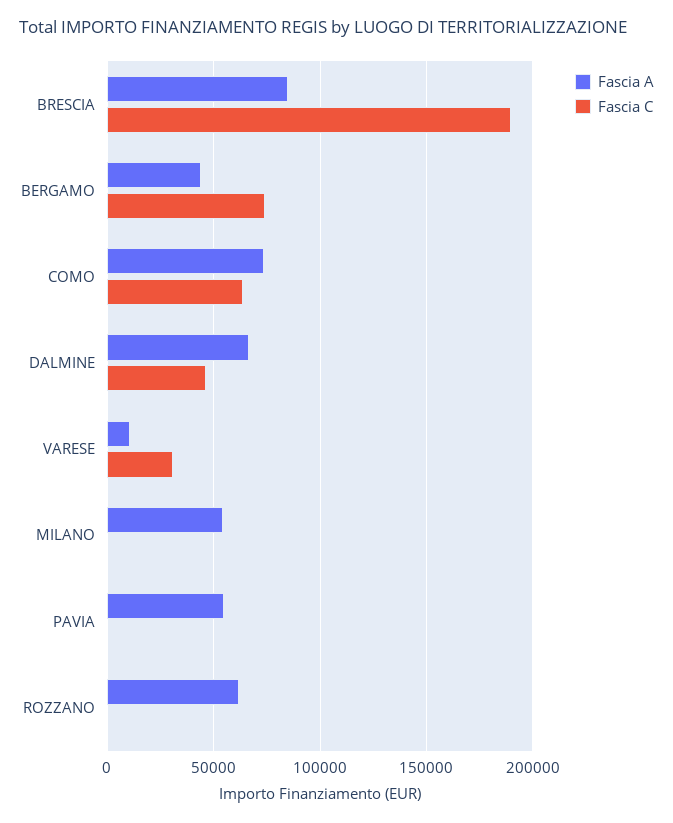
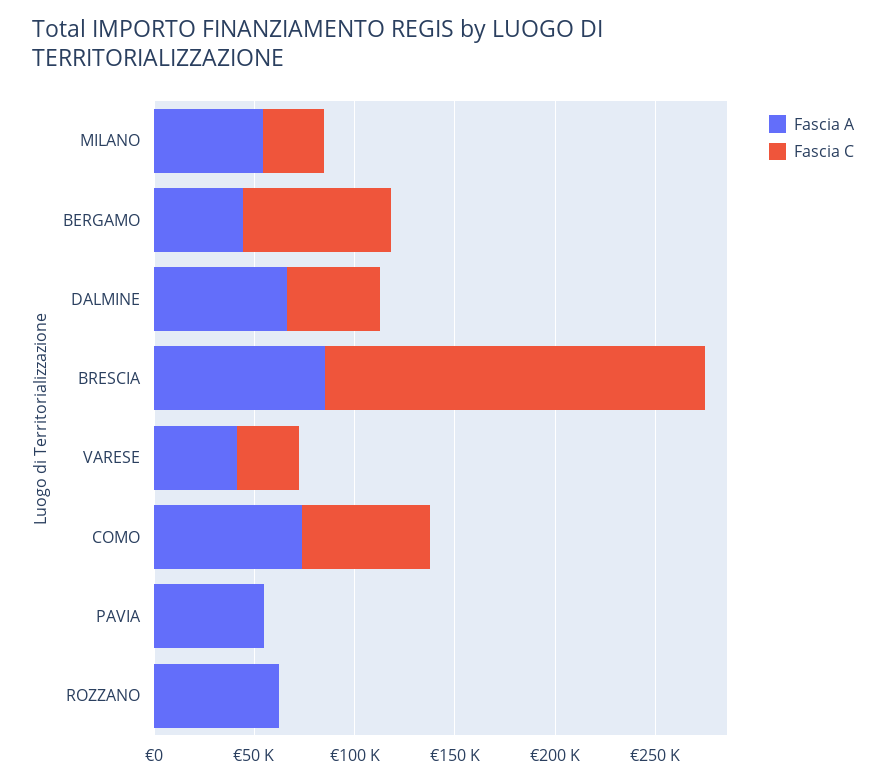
Fascia A, VARESE: 10000 -> 40000
Fascia C, MILANO: 0 -> 30000

